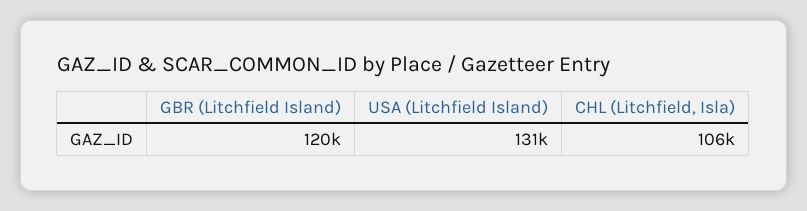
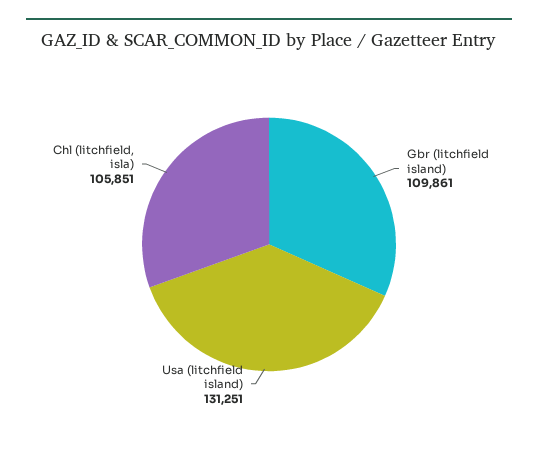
GBR (Litchfield Island): 120000 -> 109861

